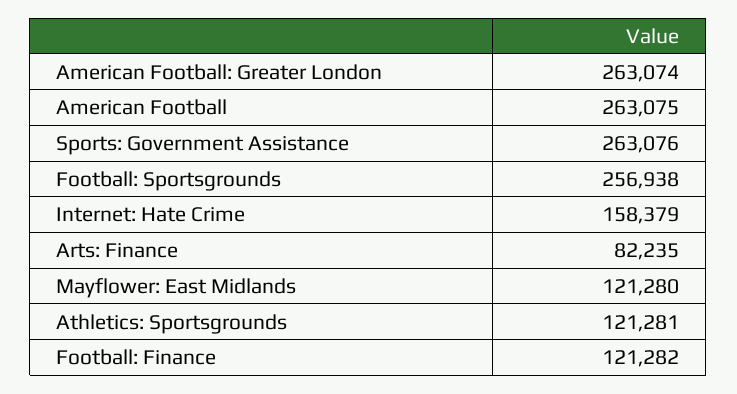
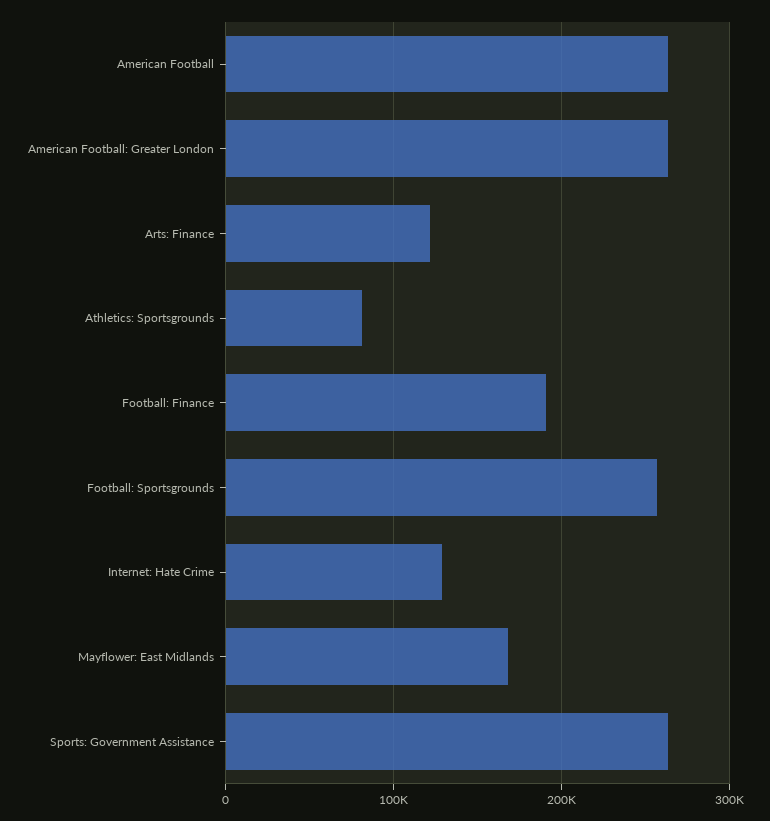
Internet: Hate Crime: 158379 -> 130000
Arts: Finance: 82235 -> 120000
Mayflower: East Midlands: 121280 -> 170000
Athletics: Sportsgrounds: 121281 -> 80000
Football: Finance: 121282 -> 190000

